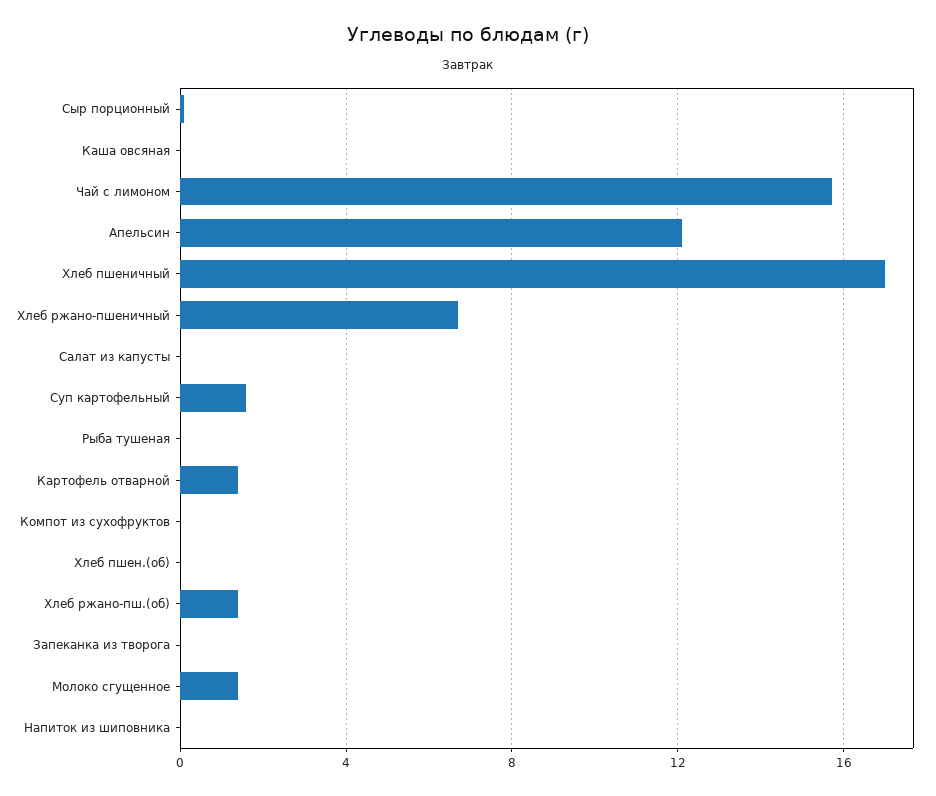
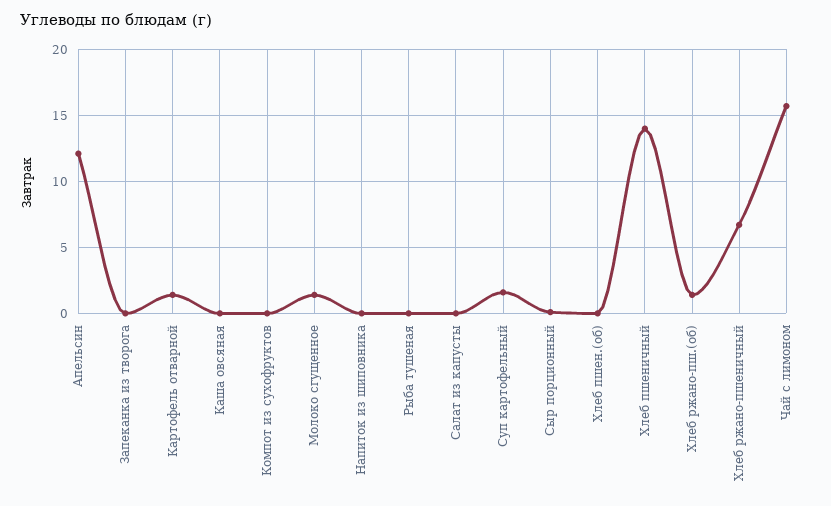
Хлеб пшеничный: 17 -> 14

